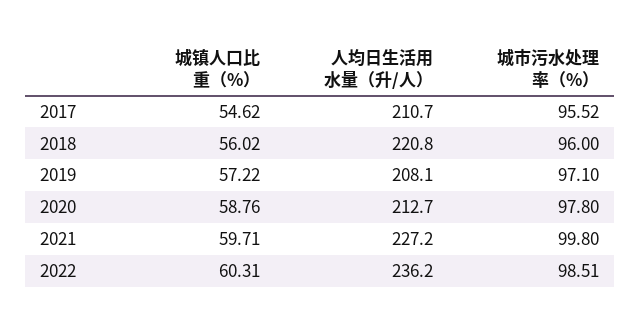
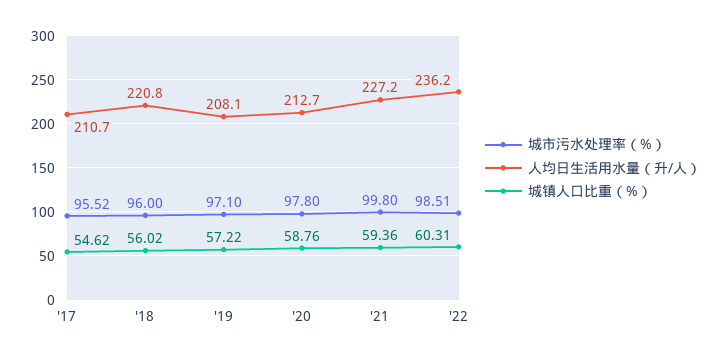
城镇人口比重（%）, 2021: 59.71 -> 59.36

